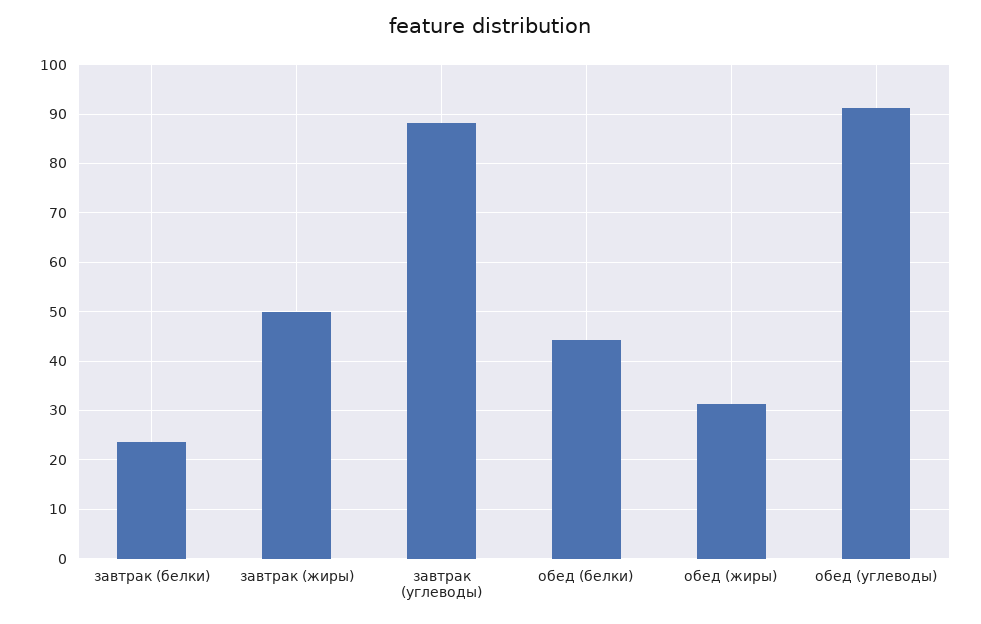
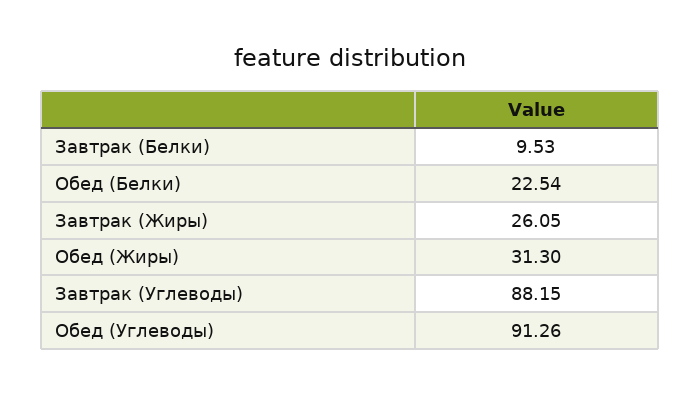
завтрак (белки): 24 -> 9.53
завтрак (жиры): 50 -> 26.05
обед (белки): 44 -> 22.54

